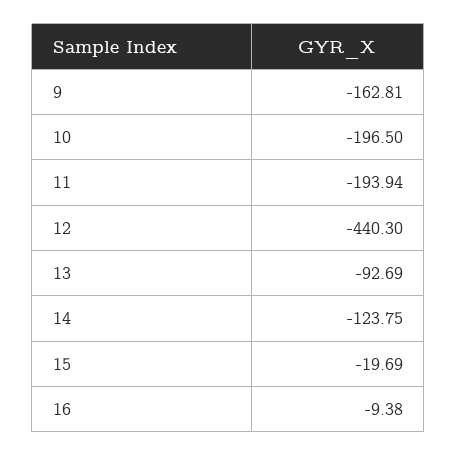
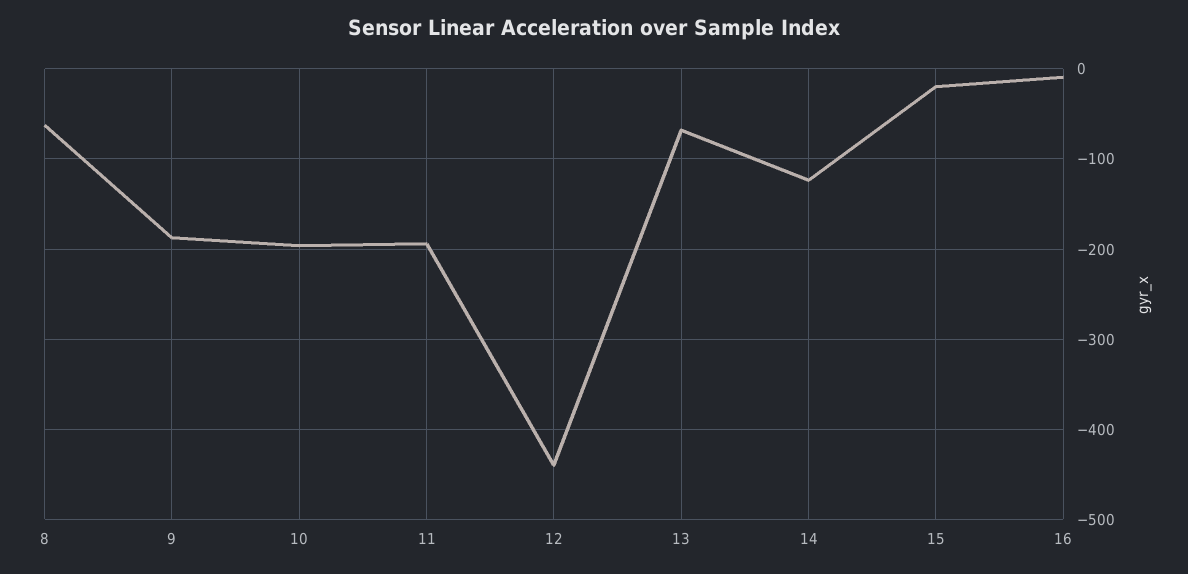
9: -162.81 -> -190
13: -92.69 -> -70
8: none -> -60

